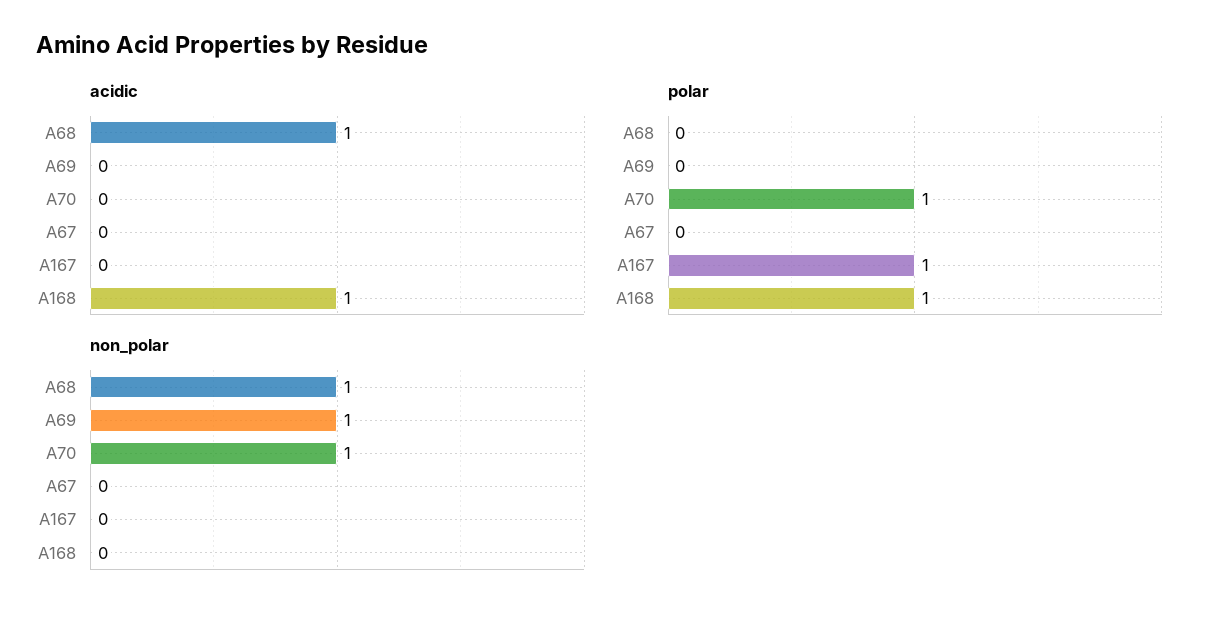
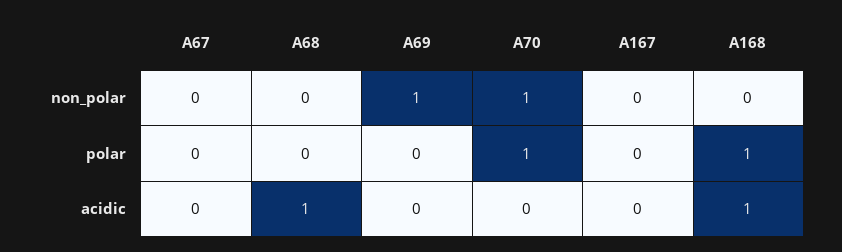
polar, A167: 1 -> 0
non_polar, A68: 1 -> 0

